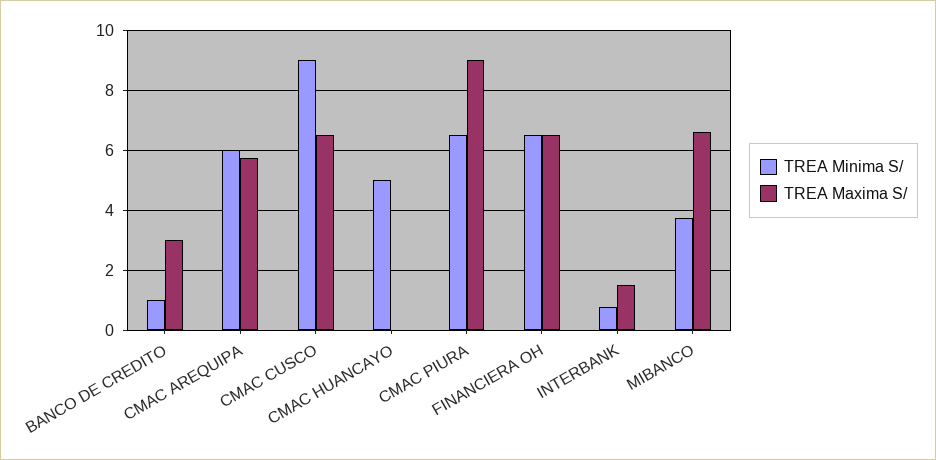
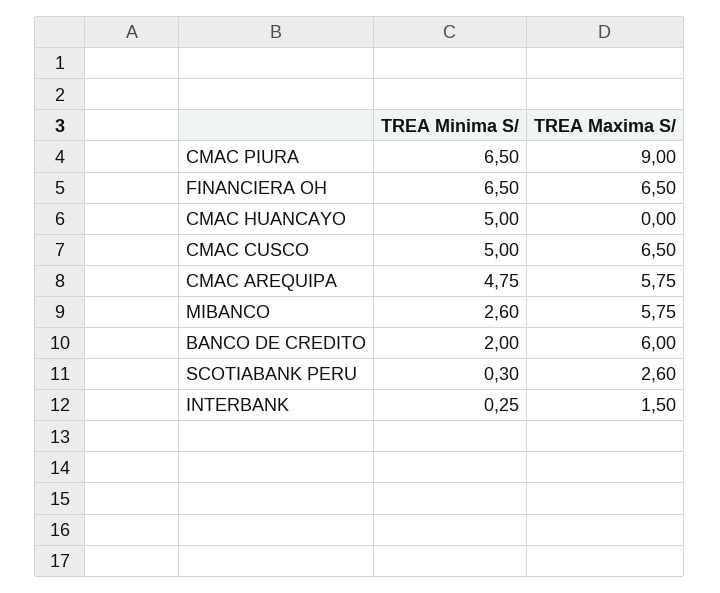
TREA Minima S/, BANCO DE CREDITO: 1 -> 2
TREA Maxima S/, BANCO DE CREDITO: 3 -> 6
TREA Minima S/, CMAC AREQUIPA: 6 -> 4.75
TREA Minima S/, CMAC CUSCO: 9 -> 5
TREA Minima S/, INTERBANK: 0.8 -> 0.25
TREA Minima S/, MIBANCO: 3.8 -> 2.6
TREA Maxima S/, MIBANCO: 6.6 -> 5.75
TREA Minima S/, SCOTIABANK PERU: none -> 0.3
TREA Maxima S/, SCOTIABANK PERU: none -> 2.6

